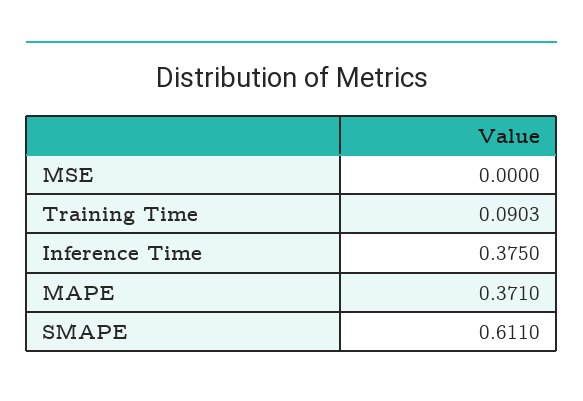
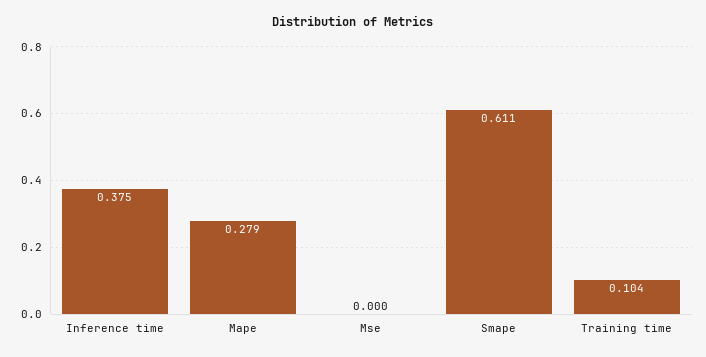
Training Time: 0.0903 -> 0.104
MAPE: 0.371 -> 0.279

